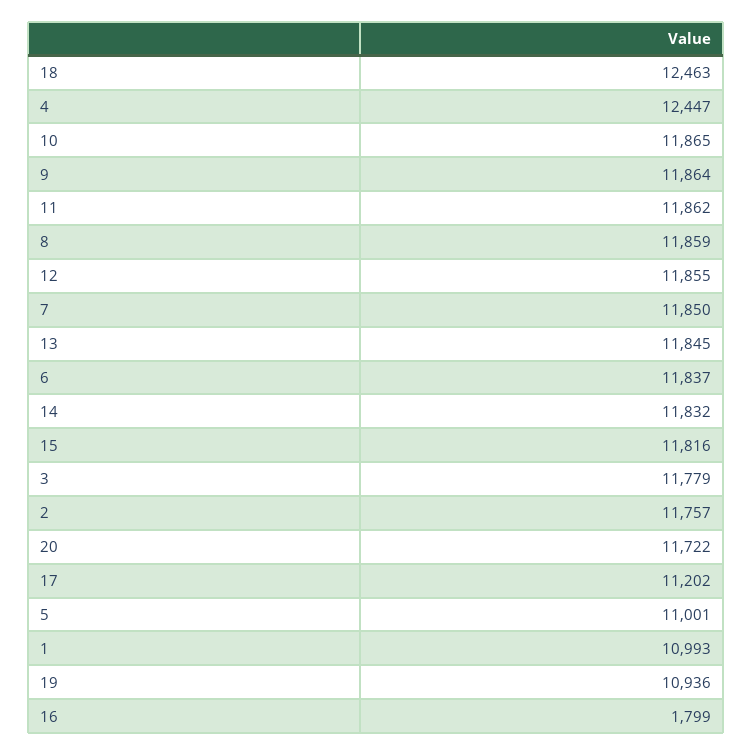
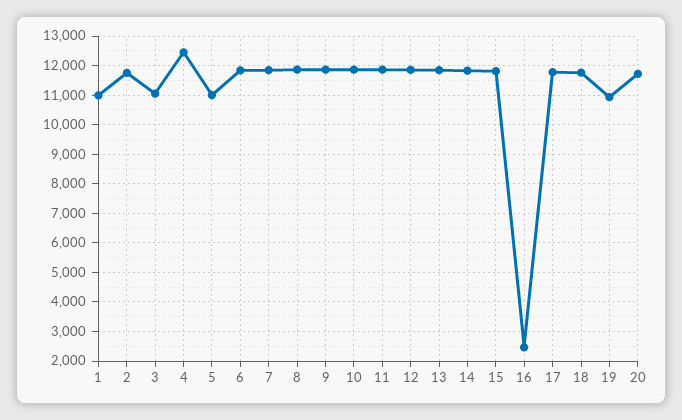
18: 12463 -> 11750
3: 11779 -> 11000
17: 11202 -> 11750
16: 1799 -> 2500

